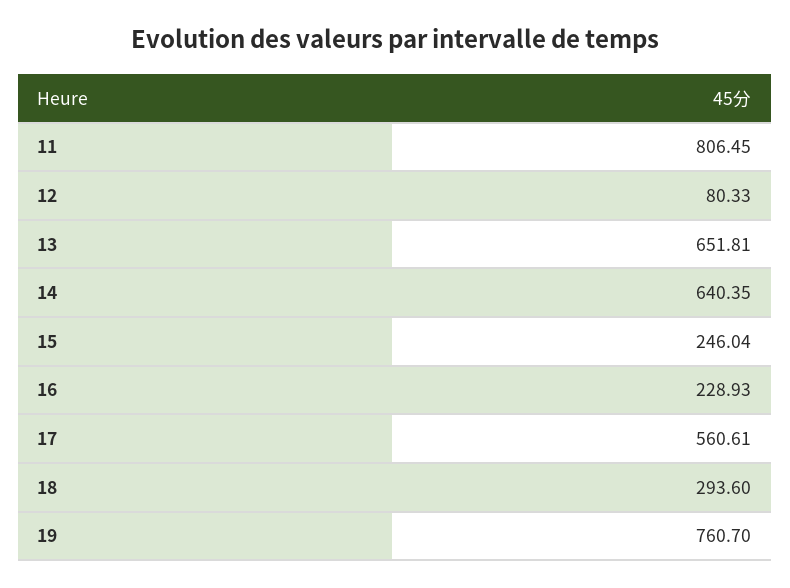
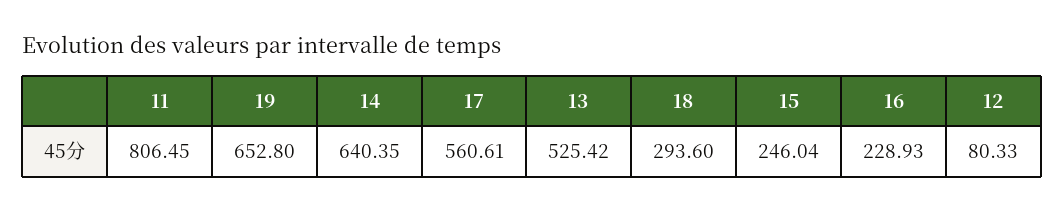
13: 651.81 -> 525.42
19: 760.7 -> 652.8

